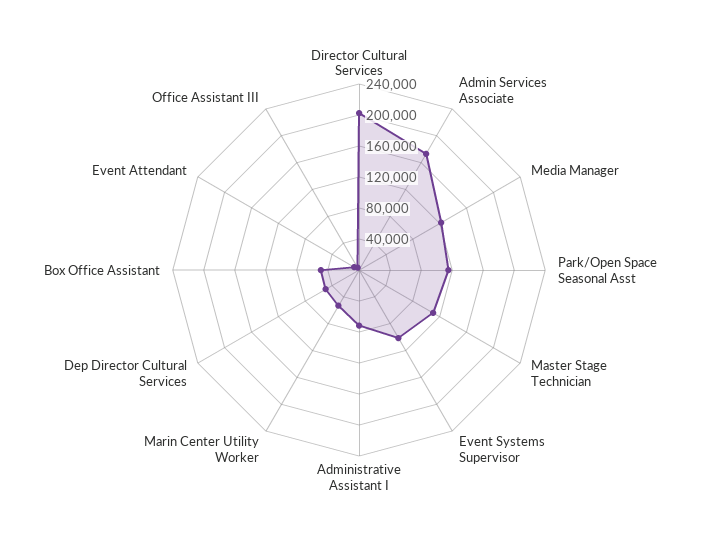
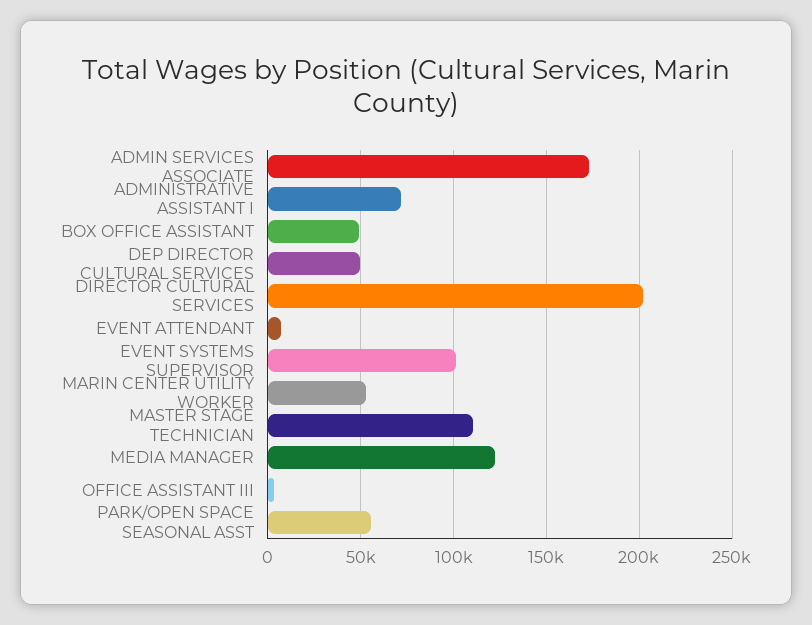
Park/Open Space Seasonal Asst: 120000 -> 55000

